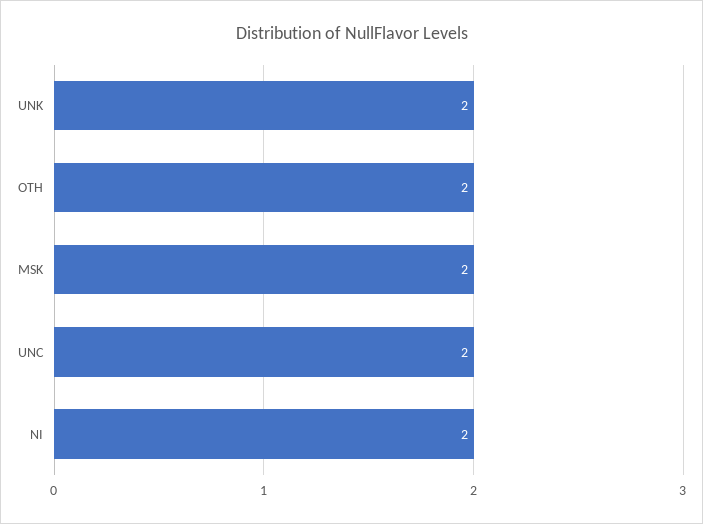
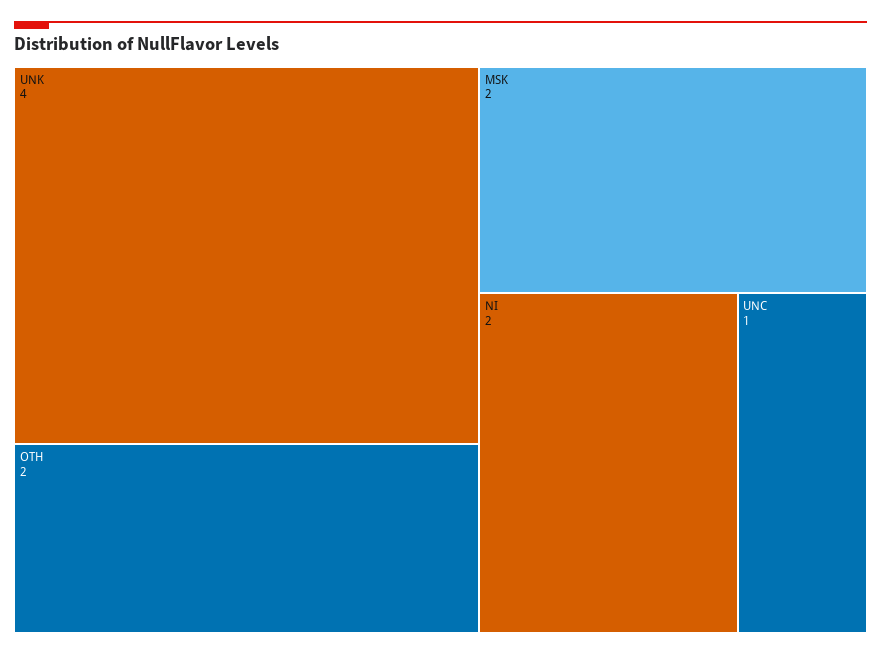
UNK: 2 -> 4
UNC: 2 -> 1

